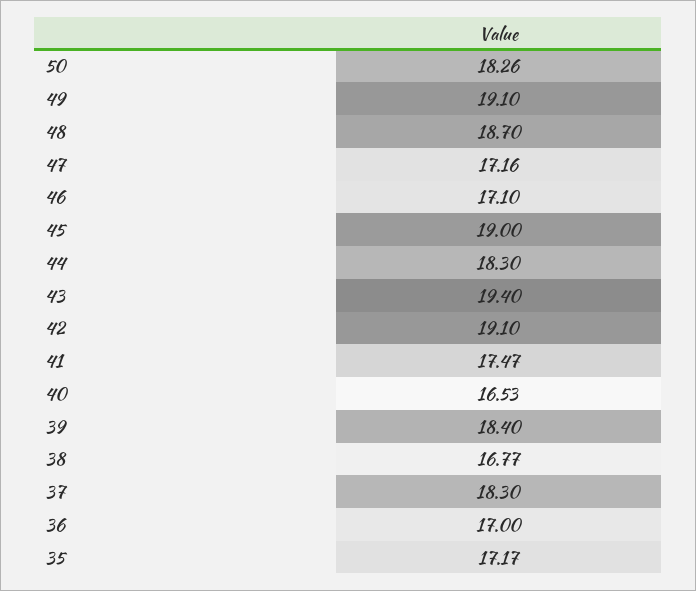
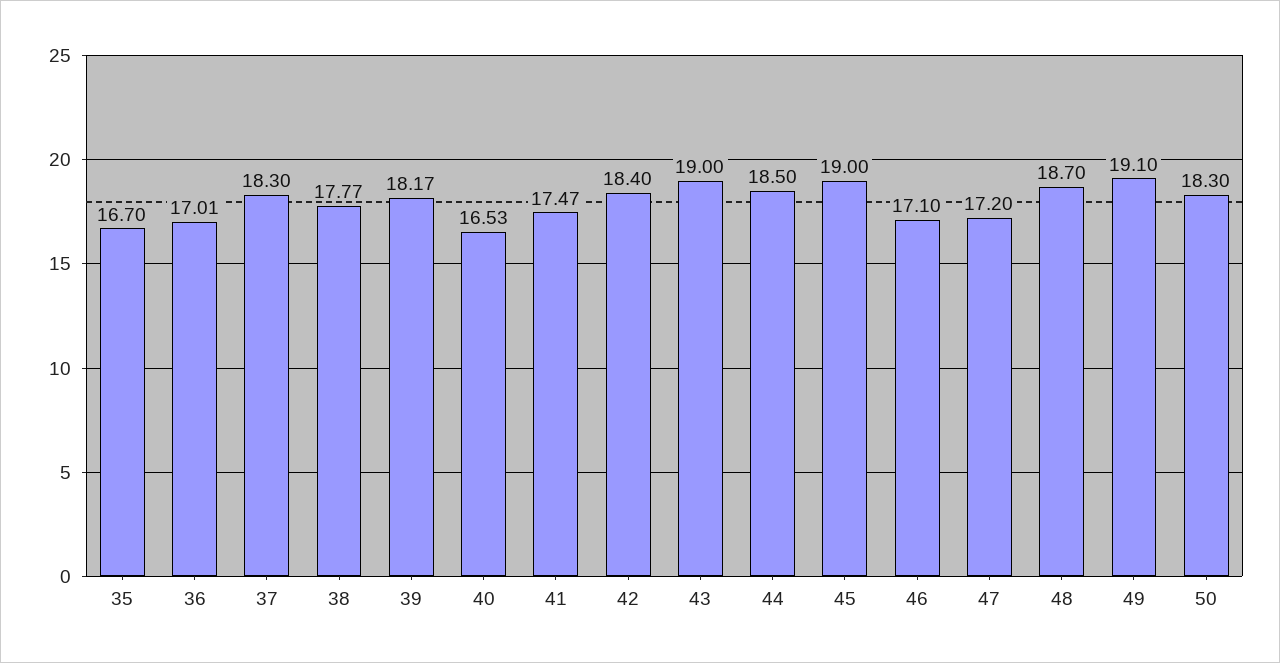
50: 18.26 -> 18.3
47: 17.16 -> 17.2
44: 18.3 -> 18.5
43: 19.4 -> 19
42: 19.1 -> 18.4
39: 18.4 -> 18.17
38: 16.77 -> 17.77
36: 17 -> 17.01
35: 17.17 -> 16.7

